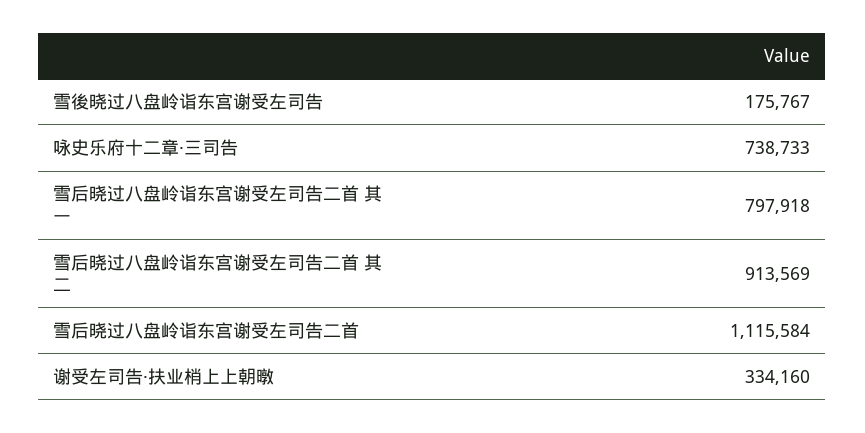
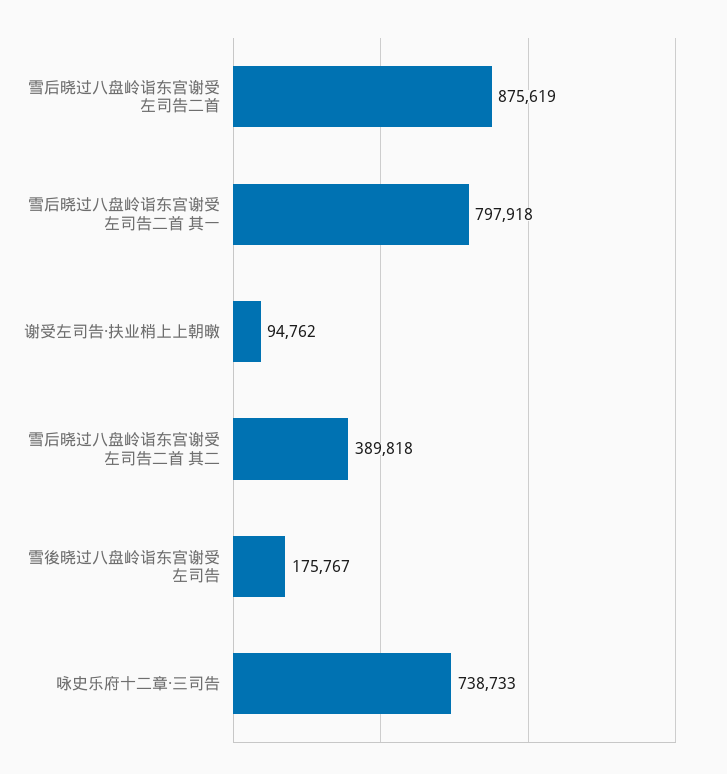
雪后晓过八盘岭诣东宫谢受左司告二首 其二: 913569 -> 389818
雪后晓过八盘岭诣东宫谢受左司告二首: 1115584 -> 875619
谢受左司告·扶业梢上上朝暾: 334160 -> 94762

